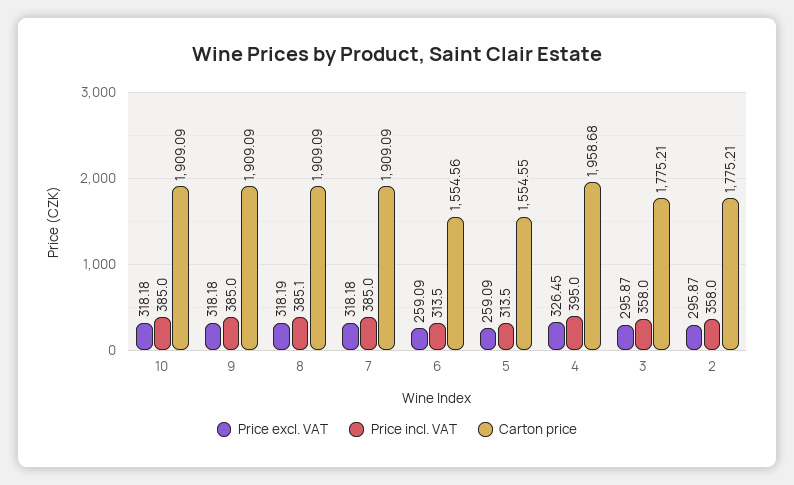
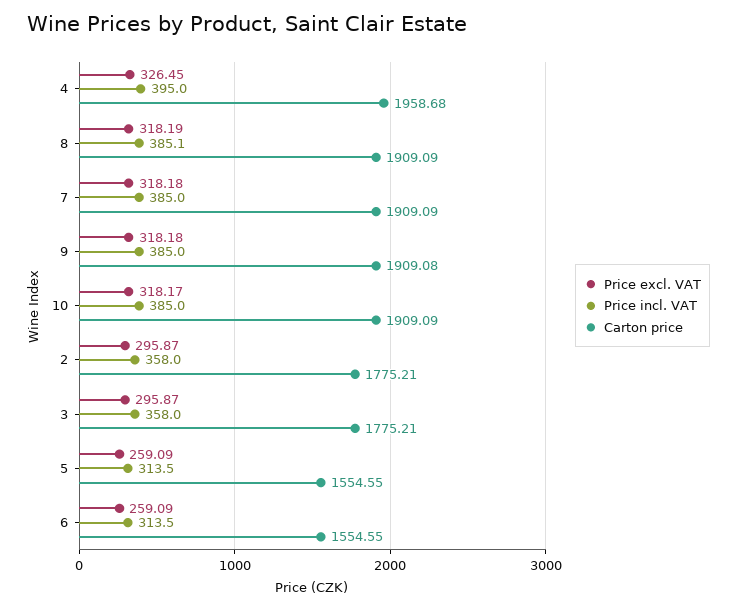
Price excl. VAT, 10: 318.18 -> 318.17
Carton price, 9: 1909.09 -> 1909.08
Carton price, 6: 1554.56 -> 1554.55

